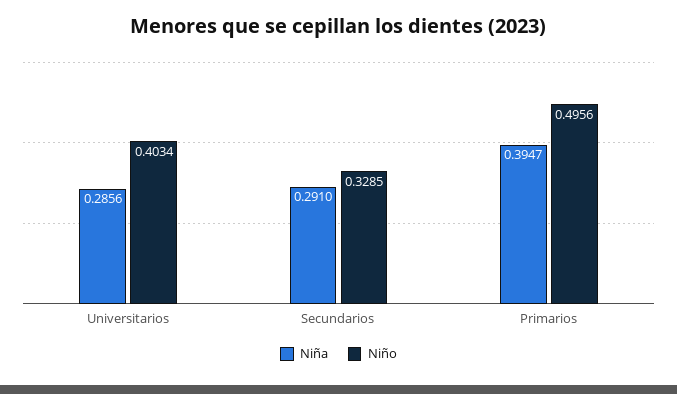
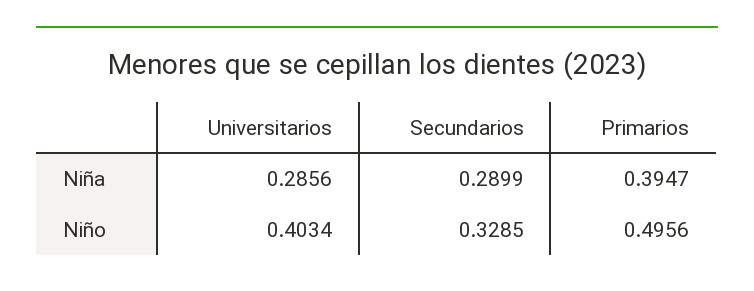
Niña, Secundarios: 0.291 -> 0.2899

